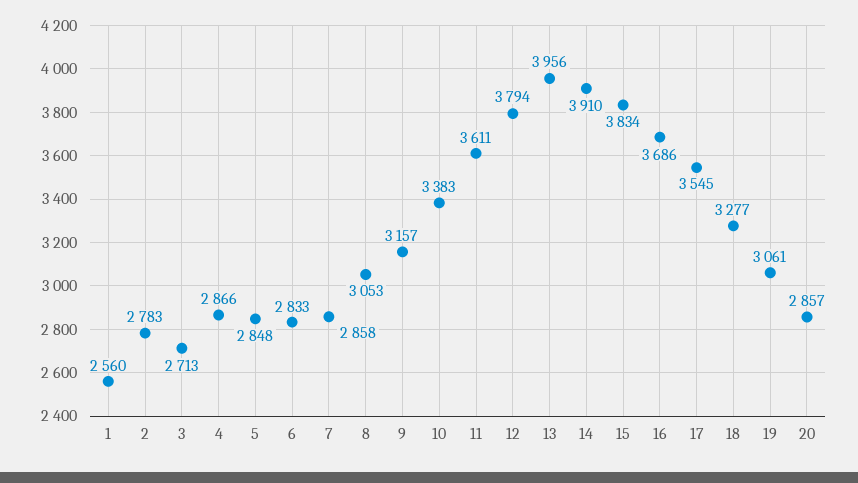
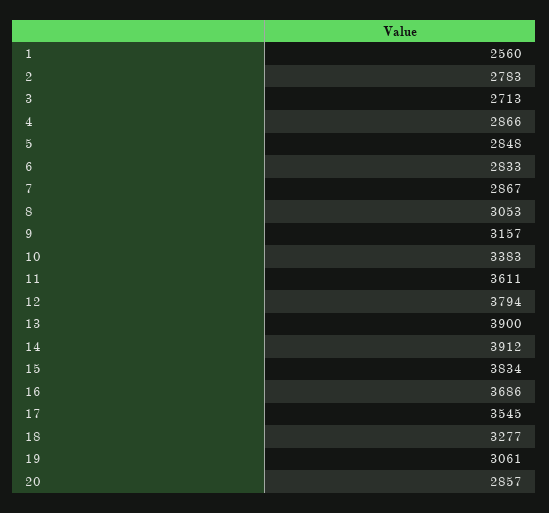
7: 2858 -> 2867
13: 3956 -> 3900
14: 3910 -> 3912

